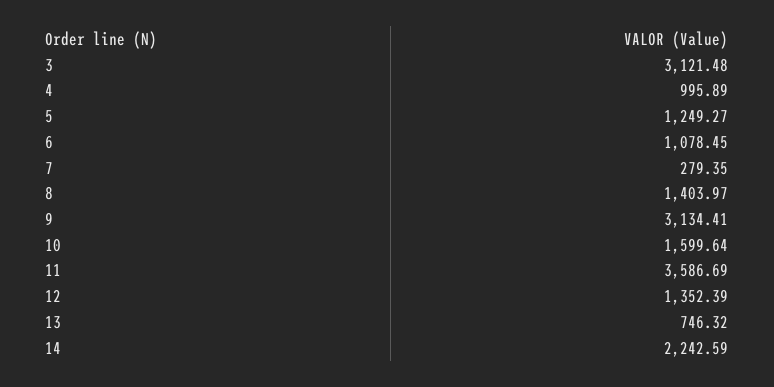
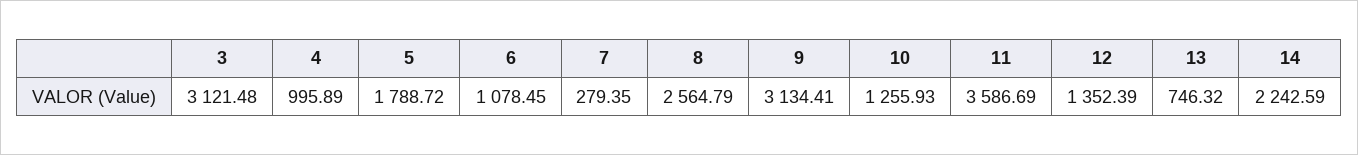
5: 1249.27 -> 1788.72
8: 1403.97 -> 2564.79
10: 1599.64 -> 1255.93

